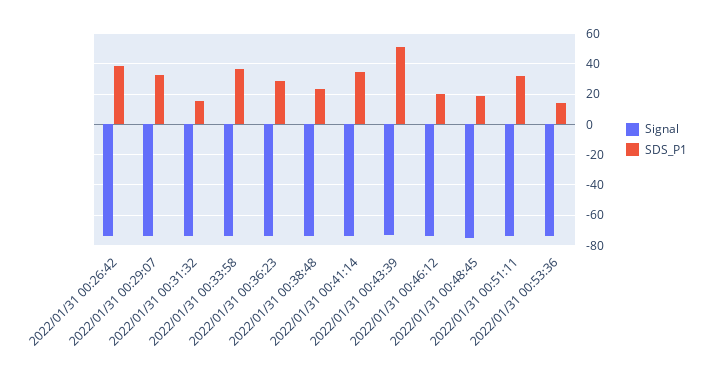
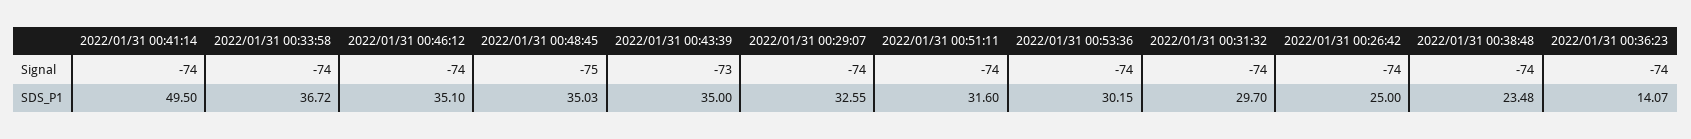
SDS_P1, 2022/01/31 00:26:42: 40 -> 25
SDS_P1, 2022/01/31 00:31:32: 15 -> 29.7
SDS_P1, 2022/01/31 00:36:23: 30 -> 14.07
SDS_P1, 2022/01/31 00:41:14: 35 -> 49.5
SDS_P1, 2022/01/31 00:43:39: 50 -> 35
SDS_P1, 2022/01/31 00:46:12: 20 -> 35.1
SDS_P1, 2022/01/31 00:48:45: 20 -> 35.03
SDS_P1, 2022/01/31 00:53:36: 15 -> 30.15

